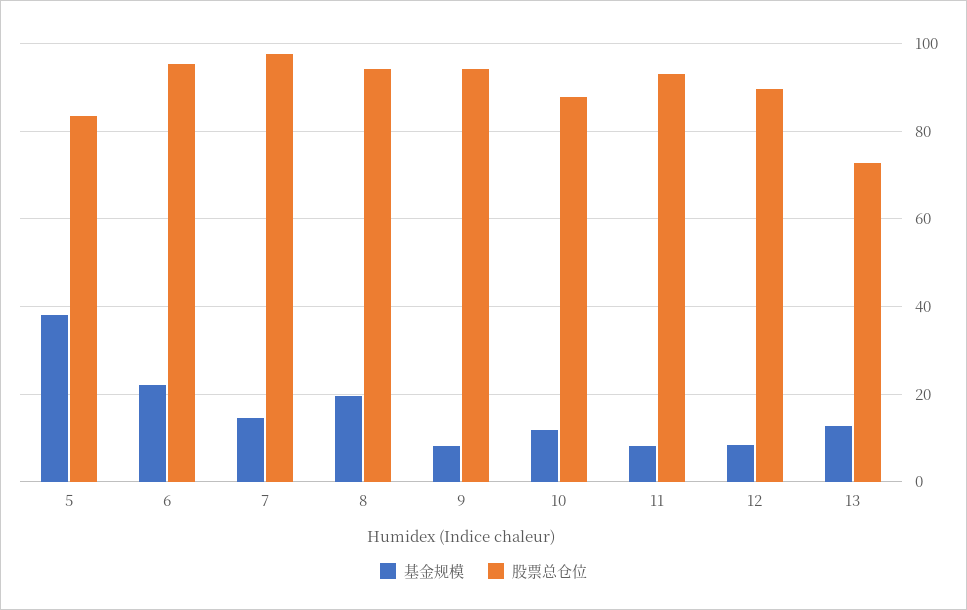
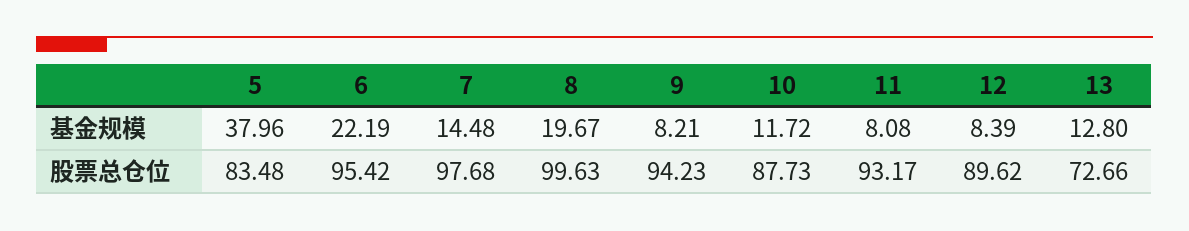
股票总仓位, 8: 94 -> 99.63

